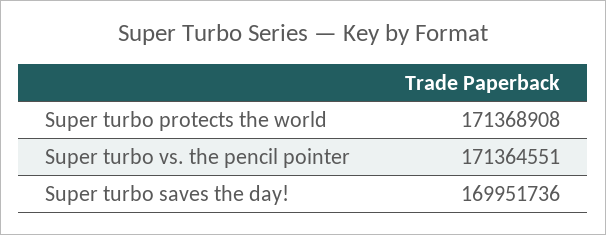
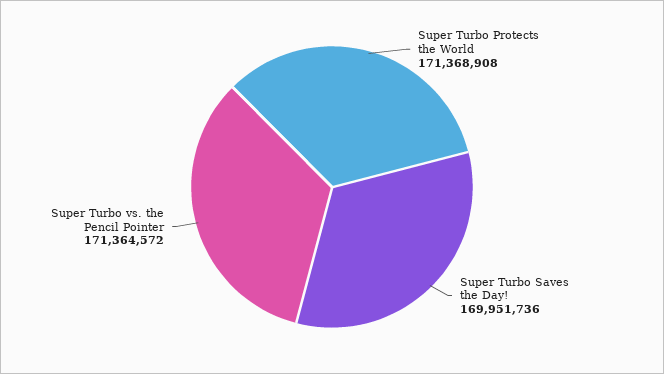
Super turbo vs. the pencil pointer: 171364551 -> 171364572

